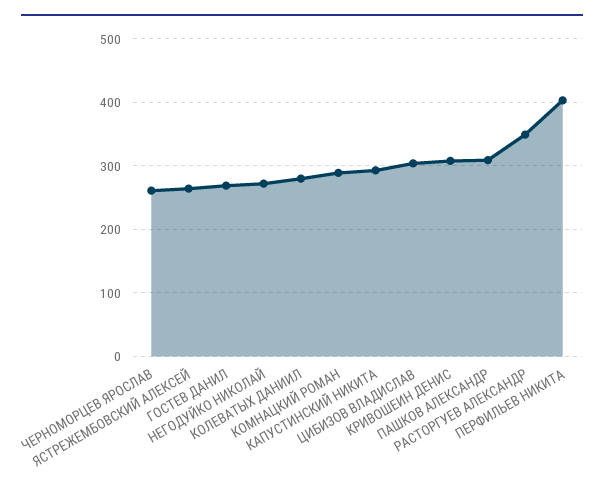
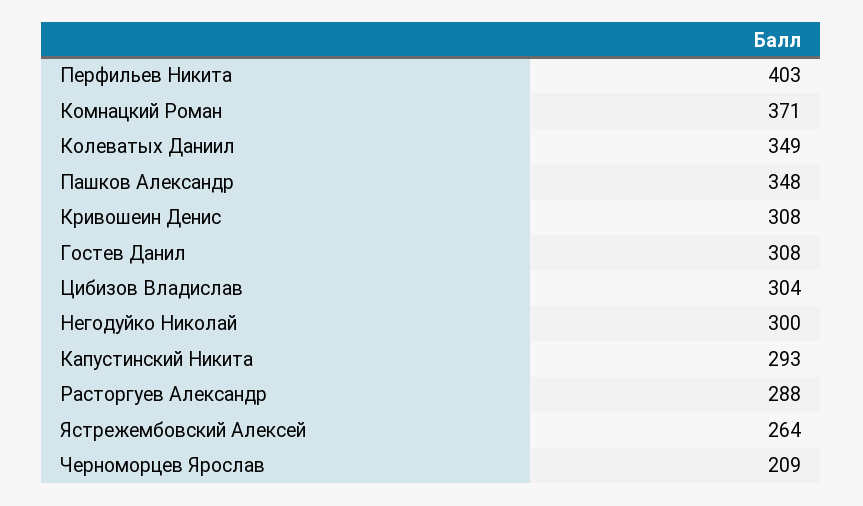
ЧЕРНОМОРЦЕВ ЯРОСЛАВ: 260 -> 209
ГОСТЕВ ДАНИЛ: 270 -> 308
НЕГОДУЙКО НИКОЛАЙ: 270 -> 300
КОЛЕВАТЫХ ДАНИИЛ: 280 -> 349
КОМНАЦКИЙ РОМАН: 290 -> 371
ПАШКОВ АЛЕКСАНДР: 310 -> 348
РАСТОРГУЕВ АЛЕКСАНДР: 350 -> 288

